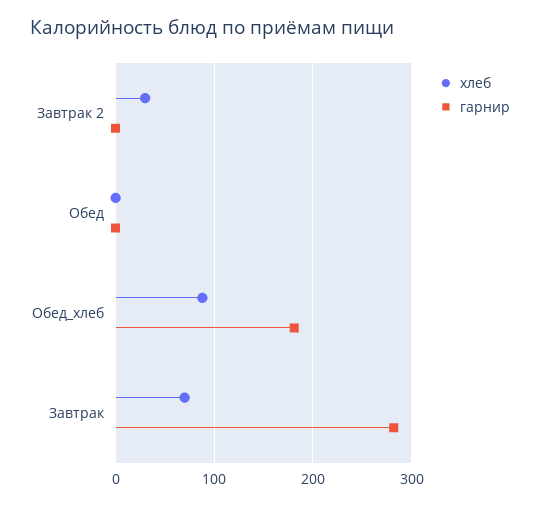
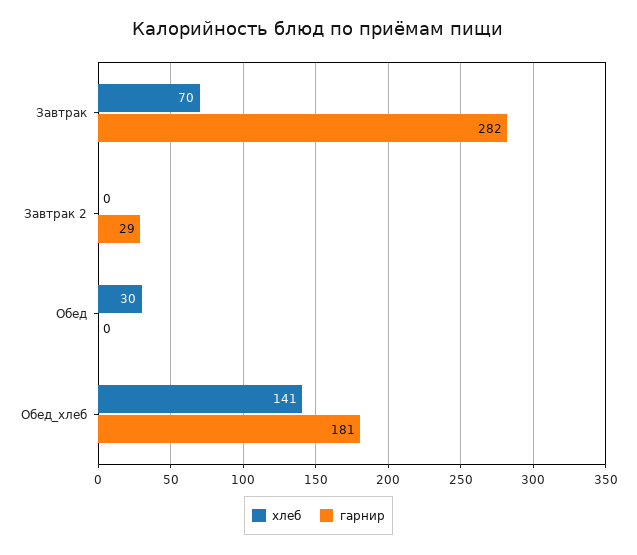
хлеб, Завтрак 2: 30 -> 0
гарнир, Завтрак 2: 0 -> 29
хлеб, Обед: 0 -> 30
хлеб, Обед_хлеб: 90 -> 141

